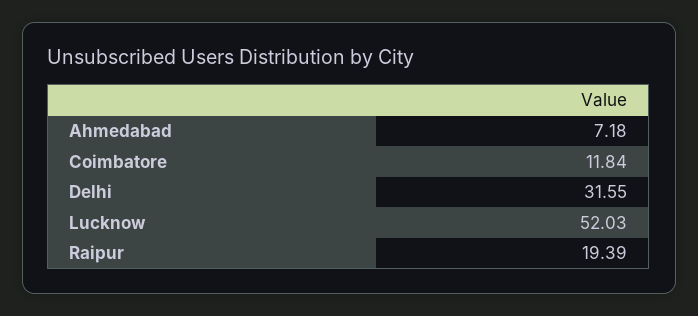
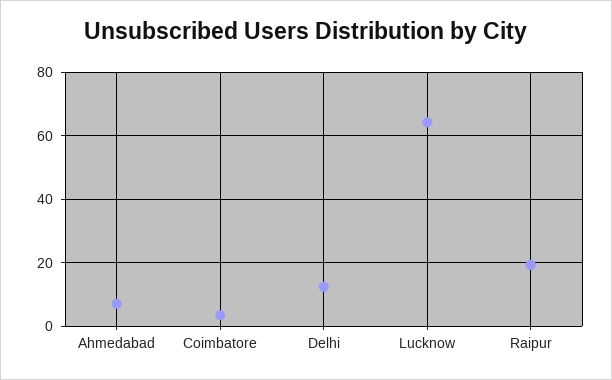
Coimbatore: 11.84 -> 4
Delhi: 31.55 -> 12
Lucknow: 52.03 -> 64

